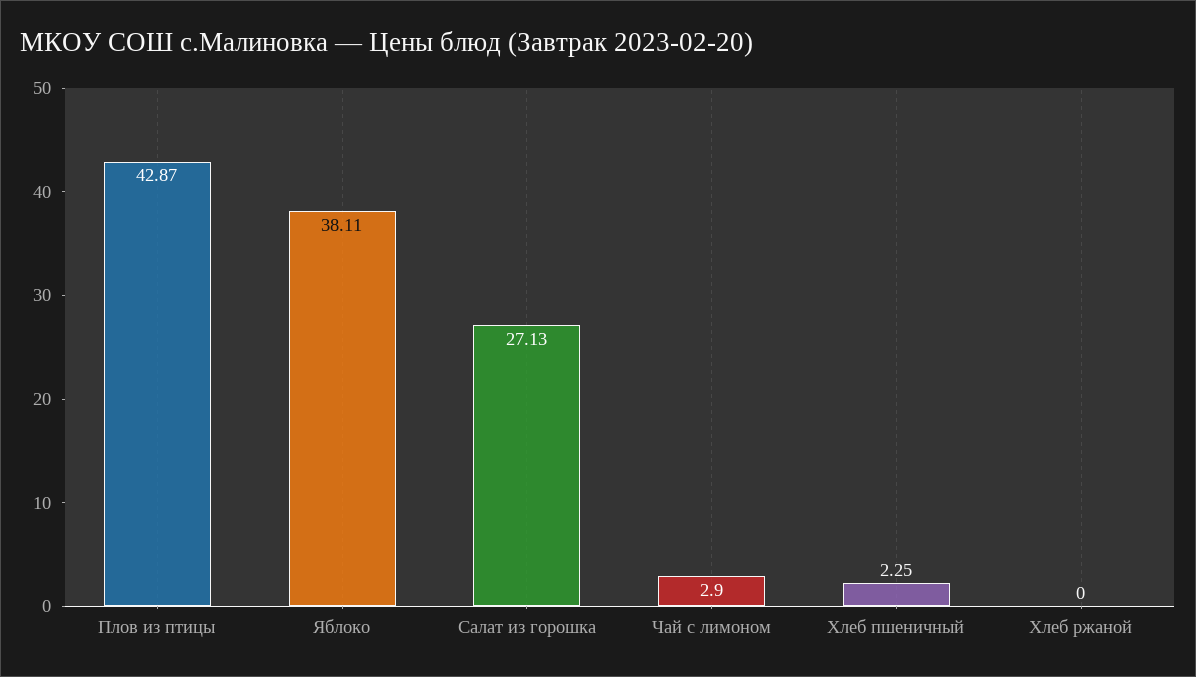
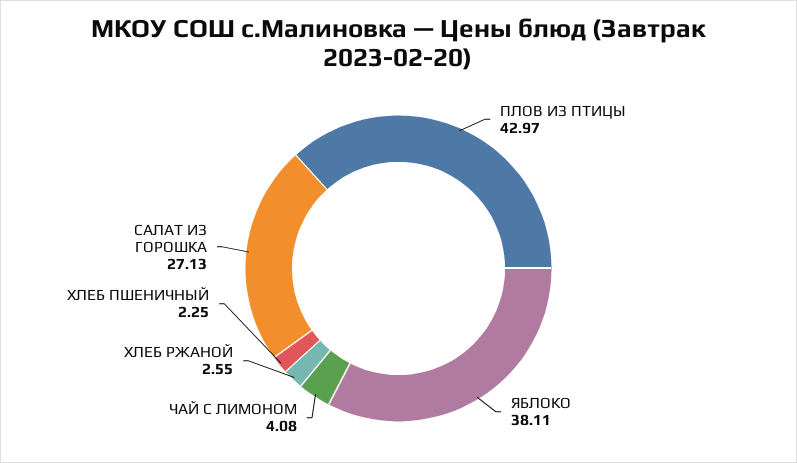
Плов из птицы: 42.87 -> 42.97
Чай с лимоном: 2.9 -> 4.08
Хлеб ржаной: 0 -> 2.55

